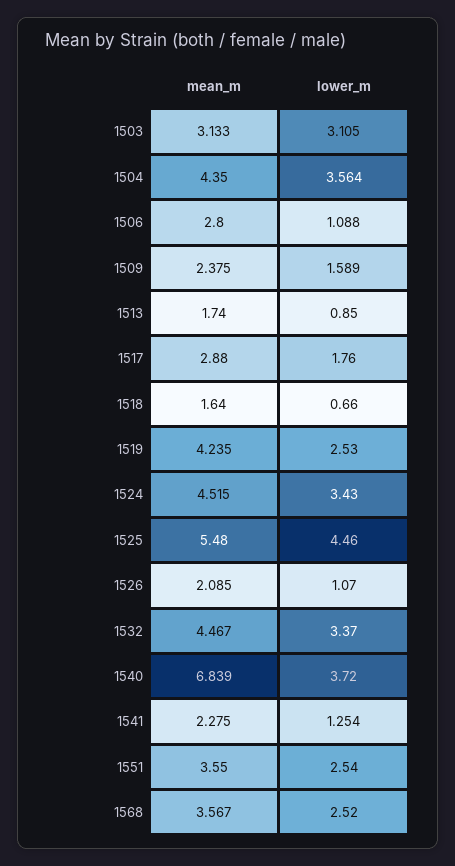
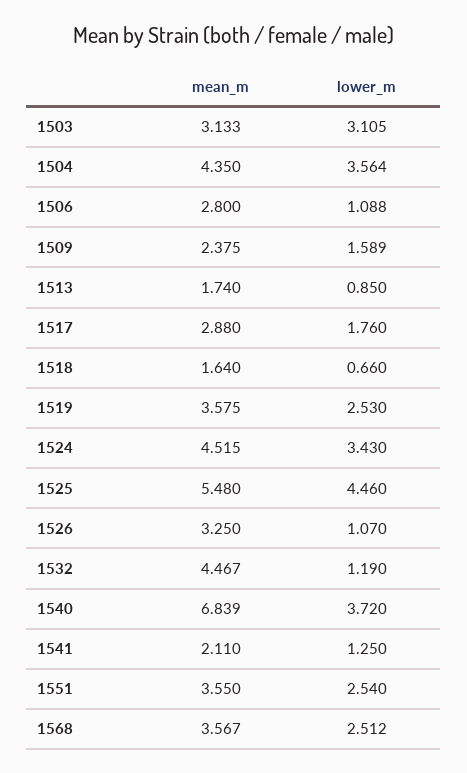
mean_m, 1519: 4.235 -> 3.575
mean_m, 1526: 2.085 -> 3.25
lower_m, 1532: 3.37 -> 1.19
mean_m, 1541: 2.275 -> 2.11
lower_m, 1541: 1.254 -> 1.25
lower_m, 1568: 2.52 -> 2.512

